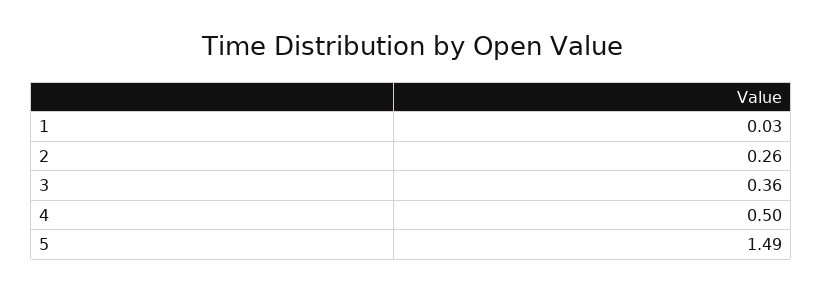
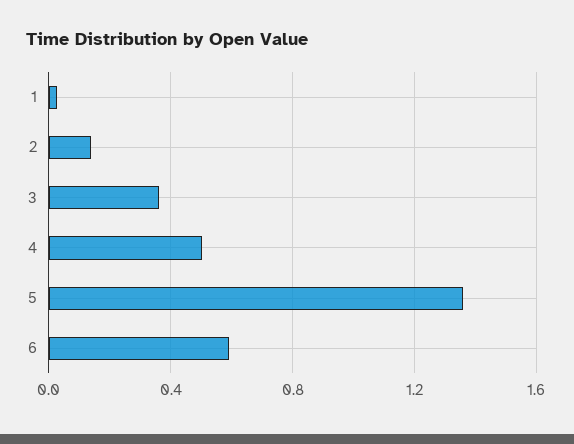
2: 0.26 -> 0.15
5: 1.49 -> 1.35
6: none -> 0.6

